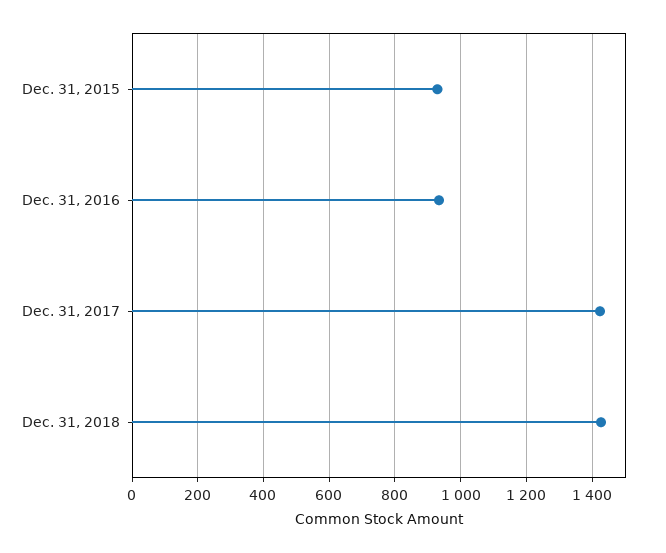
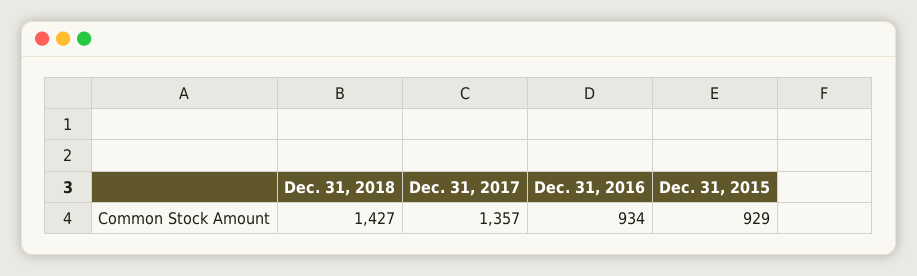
Dec. 31, 2017: 1420 -> 1357

